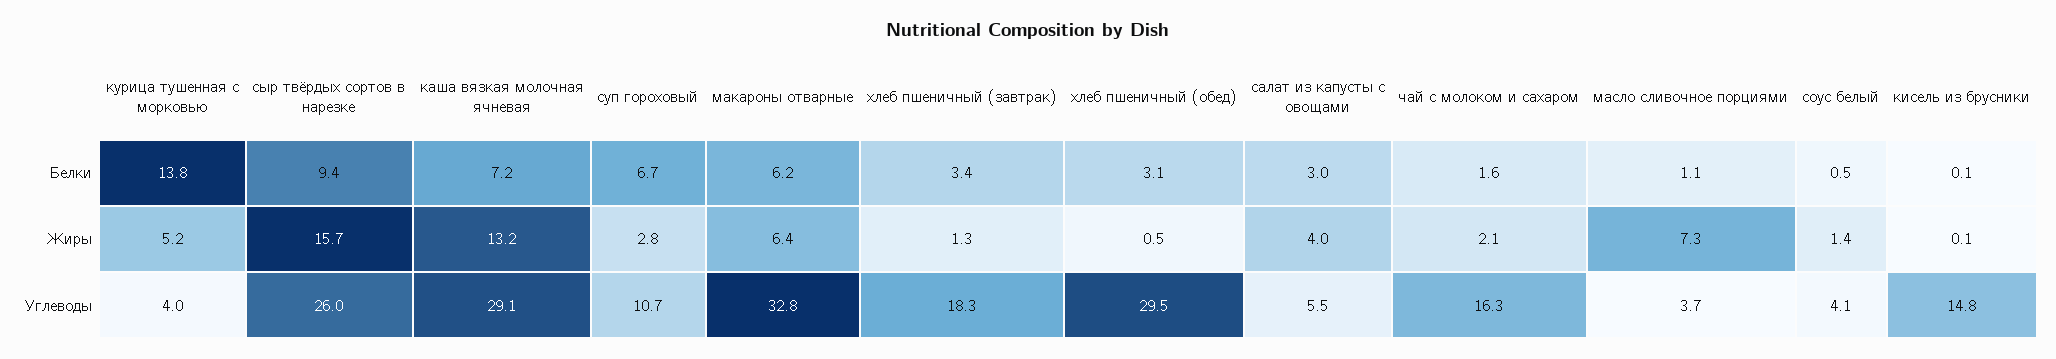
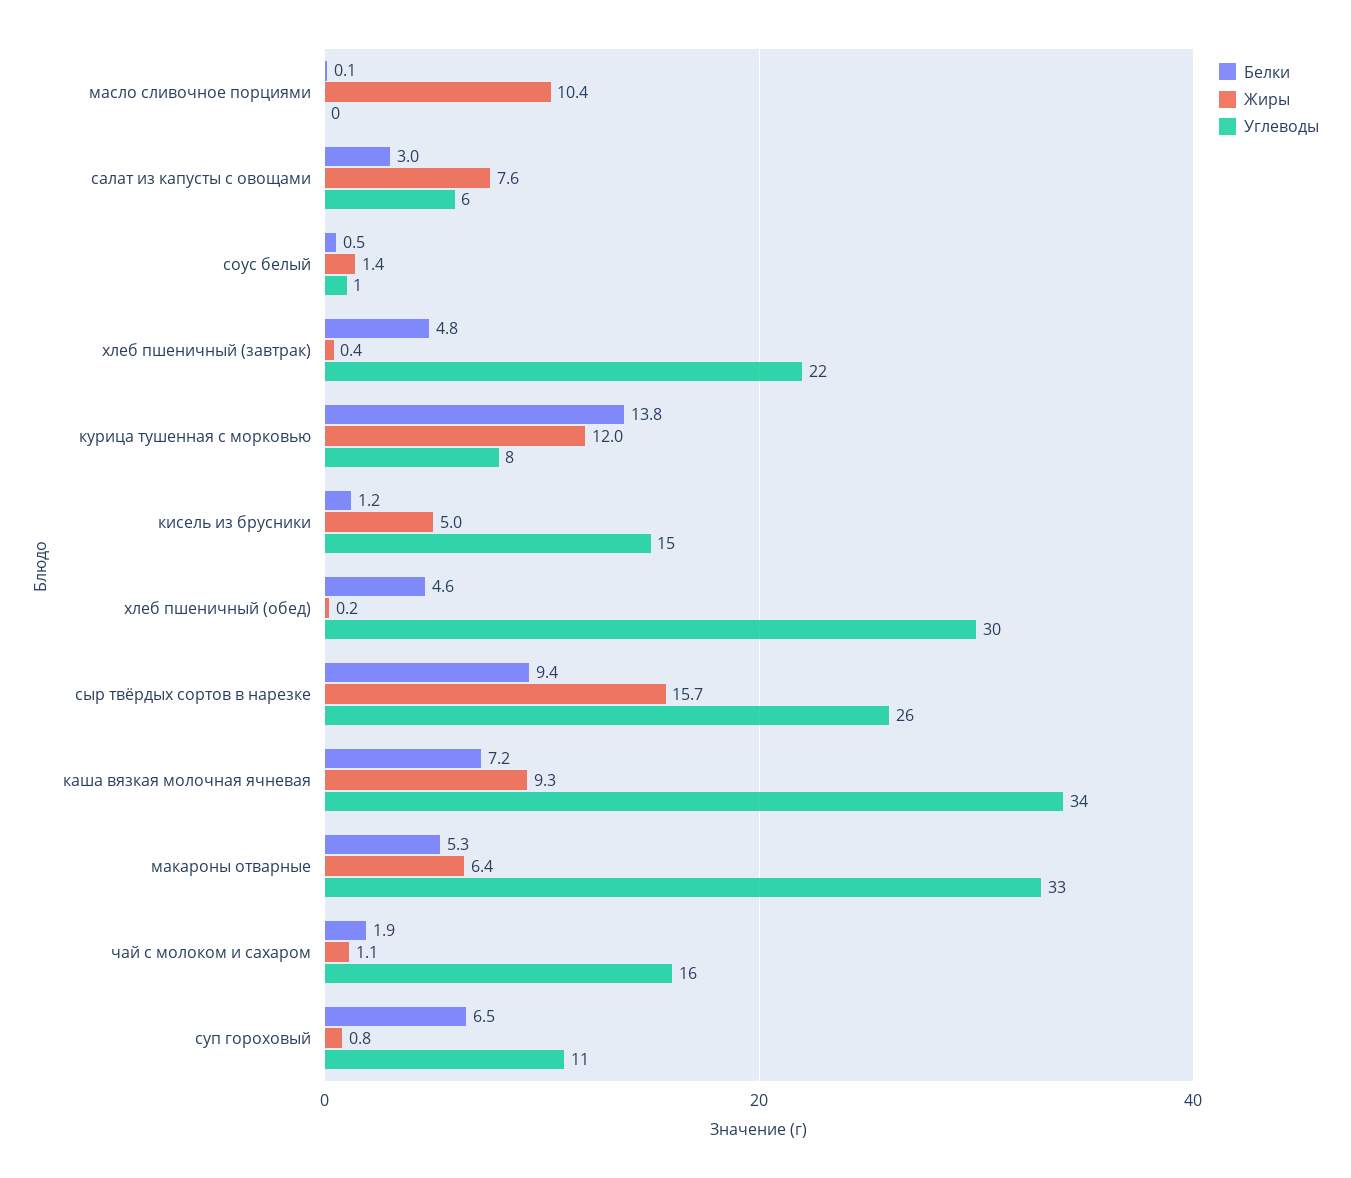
Белки, суп гороховый: 6.7 -> 6.5
Белки, макароны отварные: 6.2 -> 5.3
Белки, хлеб пшеничный (завтрак): 3.4 -> 4.8
Белки, хлеб пшеничный (обед): 3.1 -> 4.6
Белки, чай с молоком и сахаром: 1.6 -> 1.9
Белки, масло сливочное порциями: 1.1 -> 0.1
Белки, кисель из брусники: 0.1 -> 1.2
Жиры, курица тушенная с морковью: 5.2 -> 12
Жиры, каша вязкая молочная ячневая: 13.2 -> 9.3
Жиры, суп гороховый: 2.8 -> 0.8
Жиры, хлеб пшеничный (завтрак): 1.3 -> 0.4
Жиры, хлеб пшеничный (обед): 0.5 -> 0.2
Жиры, салат из капусты с овощами: 4 -> 7.6
Жиры, чай с молоком и сахаром: 2.1 -> 1.1
Жиры, масло сливочное порциями: 7.3 -> 10.4
Жиры, кисель из брусники: 0.1 -> 5
Углеводы, курица тушенная с морковью: 4 -> 8
Углеводы, каша вязкая молочная ячневая: 29.1 -> 34
Углеводы, хлеб пшеничный (завтрак): 18.3 -> 22
Углеводы, масло сливочное порциями: 3.7 -> 0
Углеводы, соус белый: 4.1 -> 1

